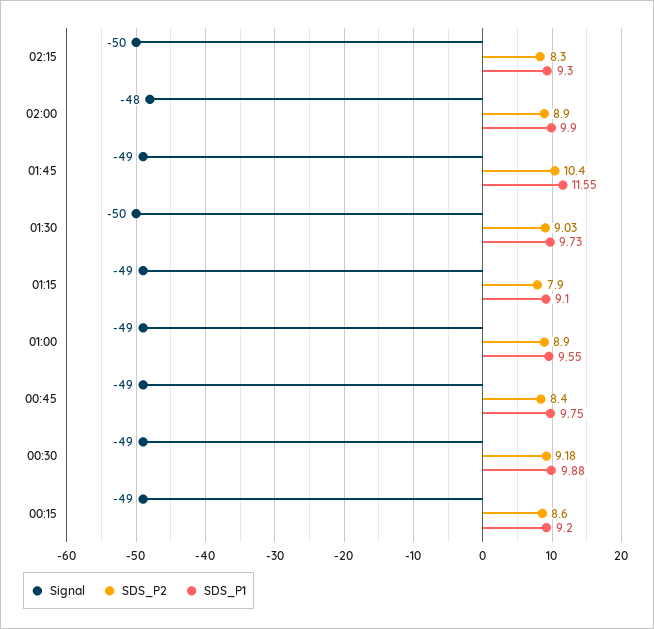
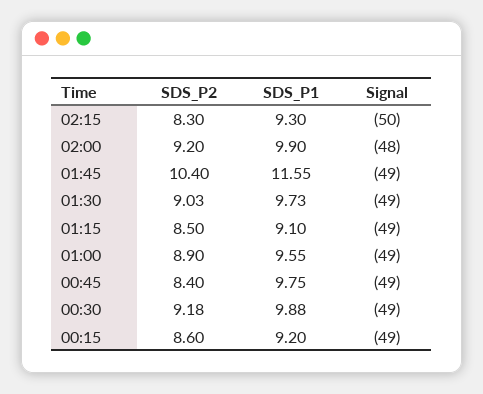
SDS_P2, 02:00: 8.9 -> 9.2
Signal, 01:30: -50 -> -49
SDS_P2, 01:15: 7.9 -> 8.5

